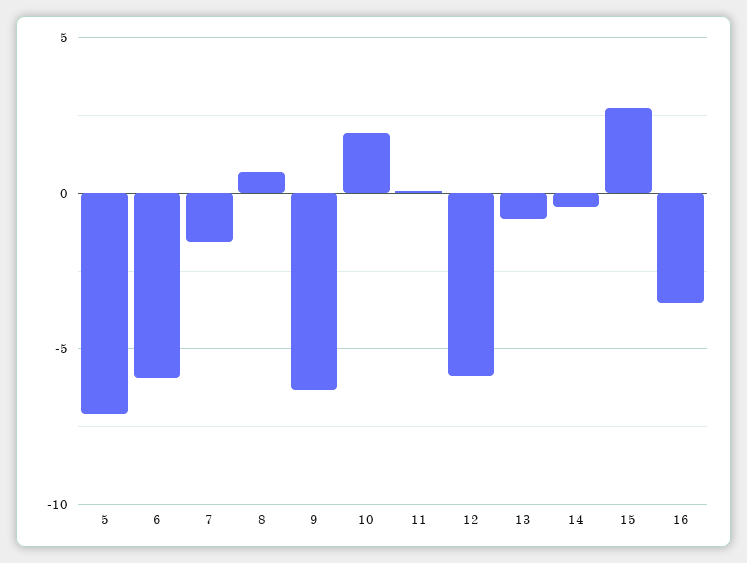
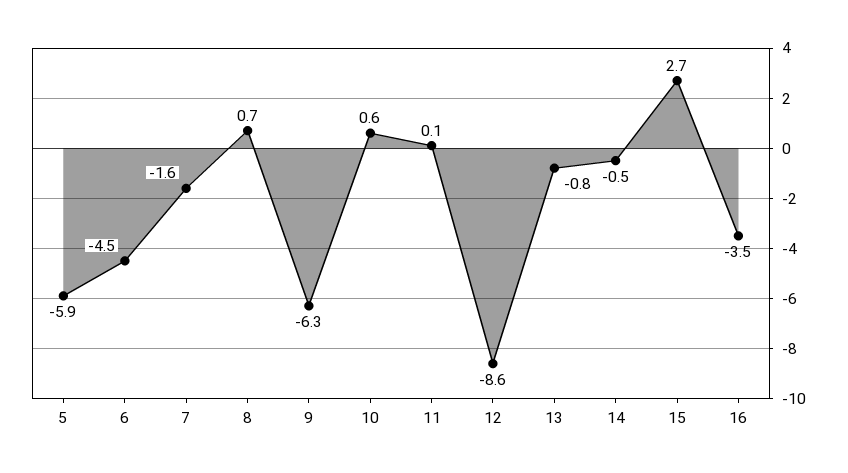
5: -7 -> -5.9
6: -6 -> -4.5
10: 2 -> 0.6
12: -6 -> -8.6

